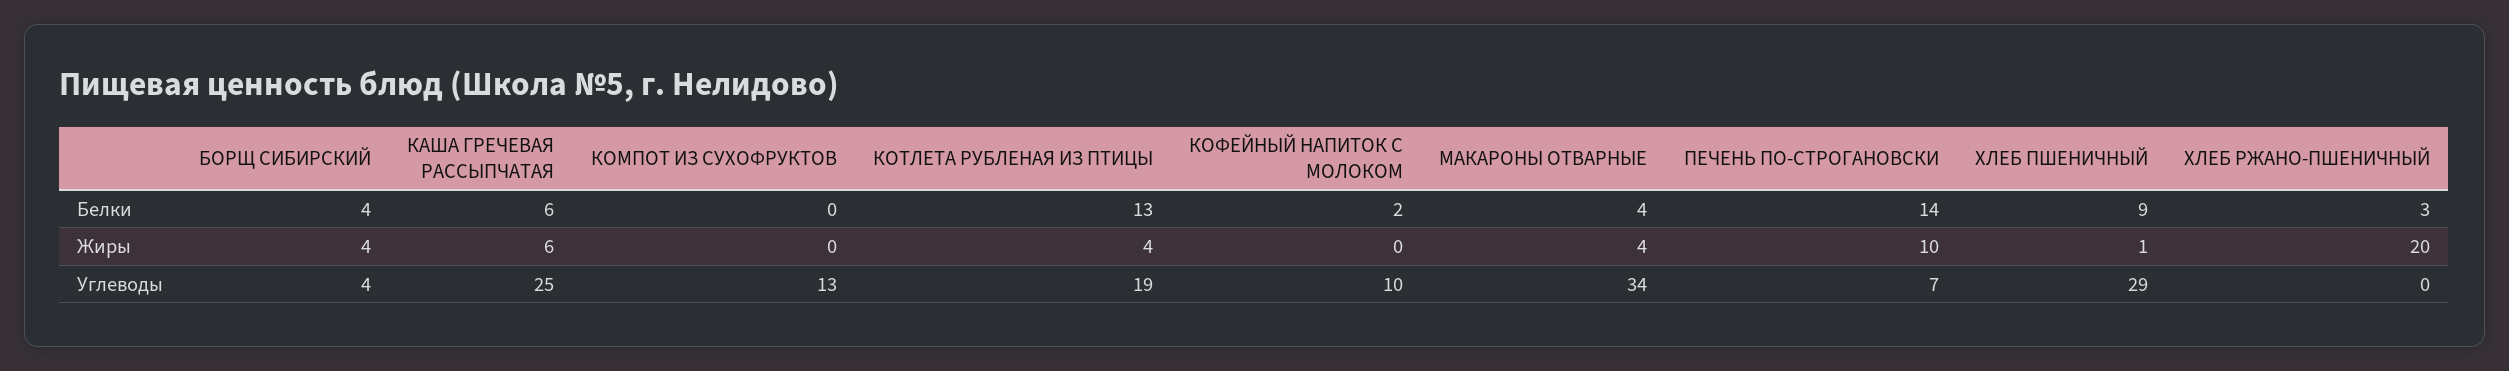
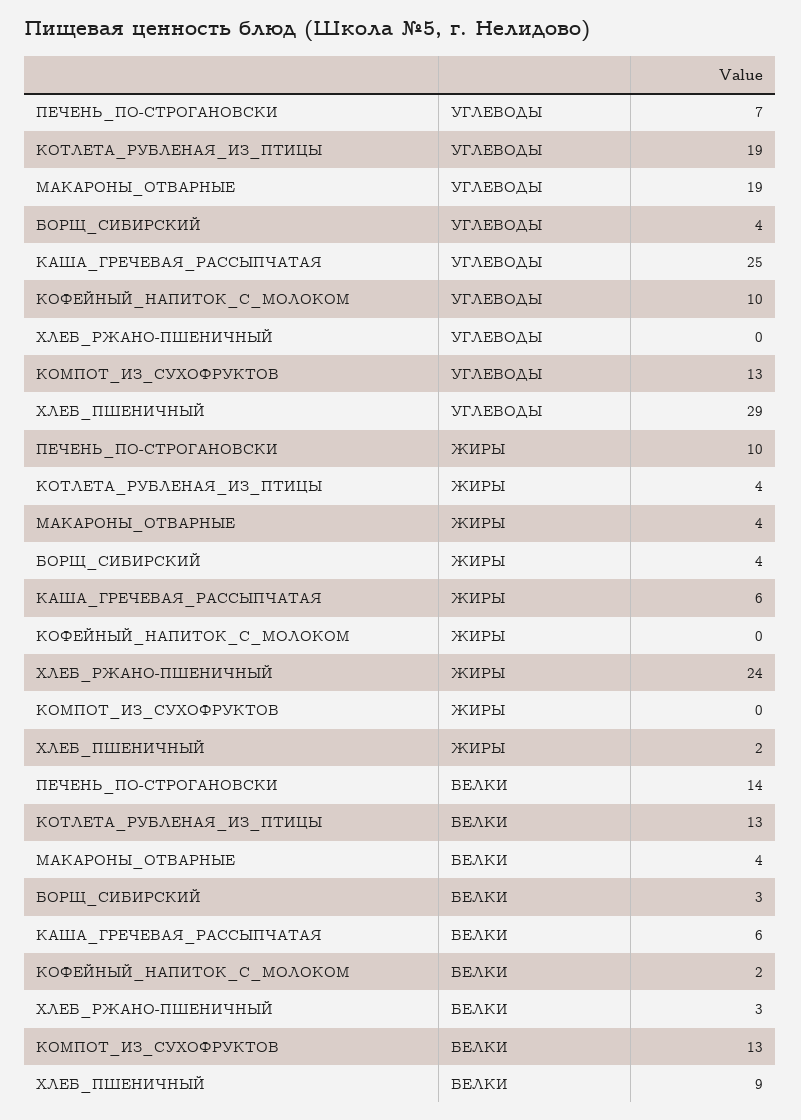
БОРЩ СИБИРСКИЙ, Белки: 4 -> 3
КОМПОТ ИЗ СУХОФРУКТОВ, Белки: 0 -> 13
ХЛЕБ ПШЕНИЧНЫЙ, Жиры: 1 -> 2
ХЛЕБ РЖАНО-ПШЕНИЧНЫЙ, Жиры: 20 -> 24
МАКАРОНЫ ОТВАРНЫЕ, Углеводы: 34 -> 19

